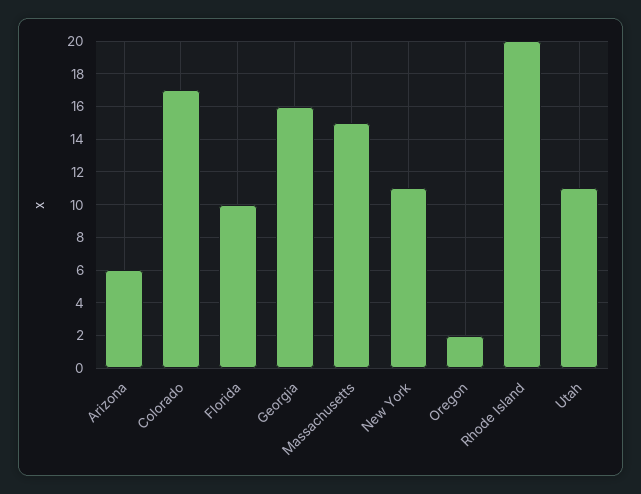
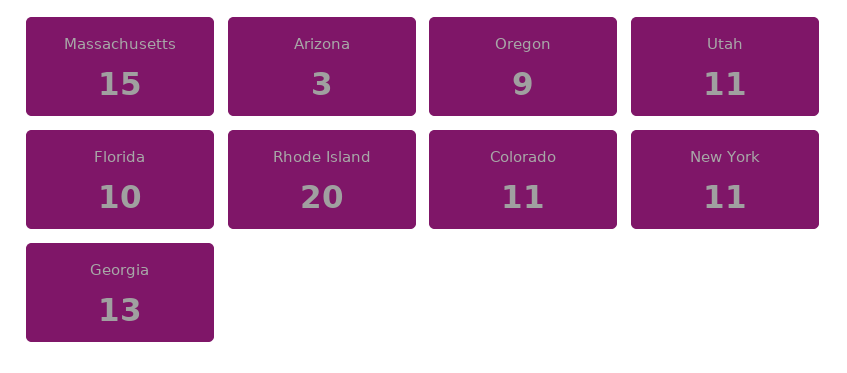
Arizona: 6 -> 3
Colorado: 17 -> 11
Georgia: 16 -> 13
Oregon: 2 -> 9

